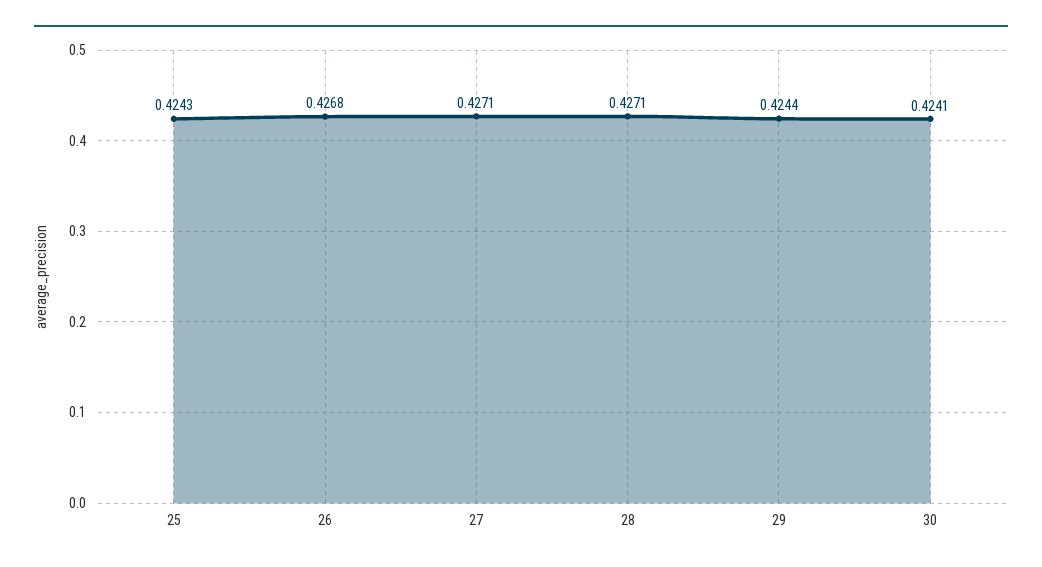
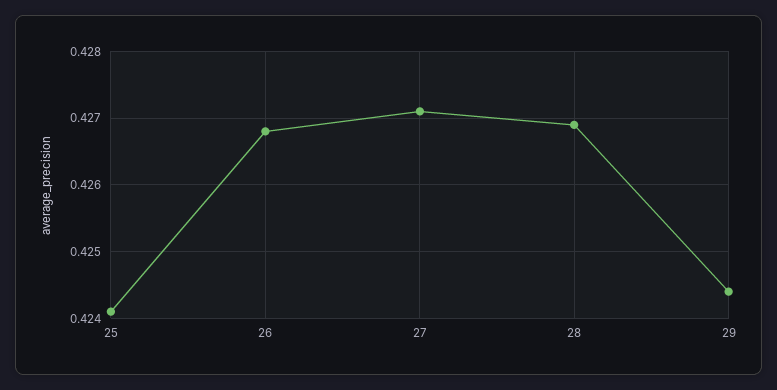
25: 0.4243 -> 0.4241
28: 0.4271 -> 0.4269
30: 0.4241 -> none

